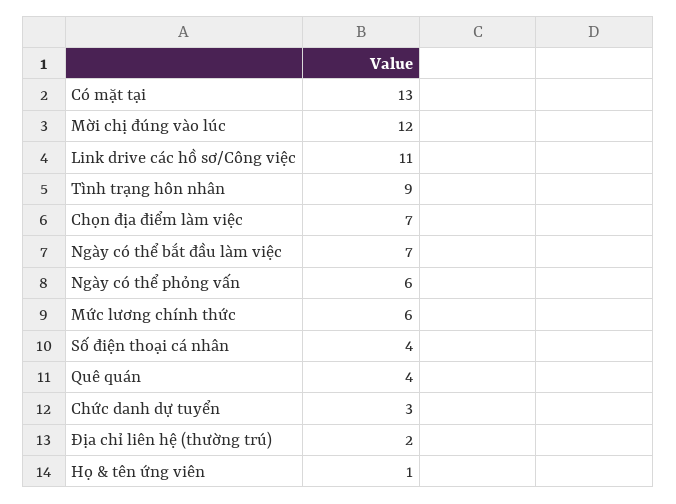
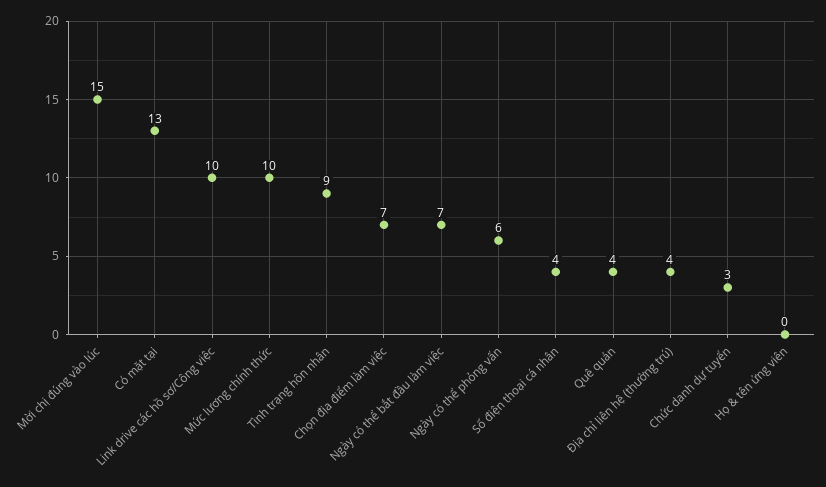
Mời chị đúng vào lúc: 12 -> 15
Link drive các hồ sơ/Công việc: 11 -> 10
Mức lương chính thức: 6 -> 10
Địa chỉ liên hệ (thường trú): 2 -> 4
Họ & tên ứng viên: 1 -> 0

